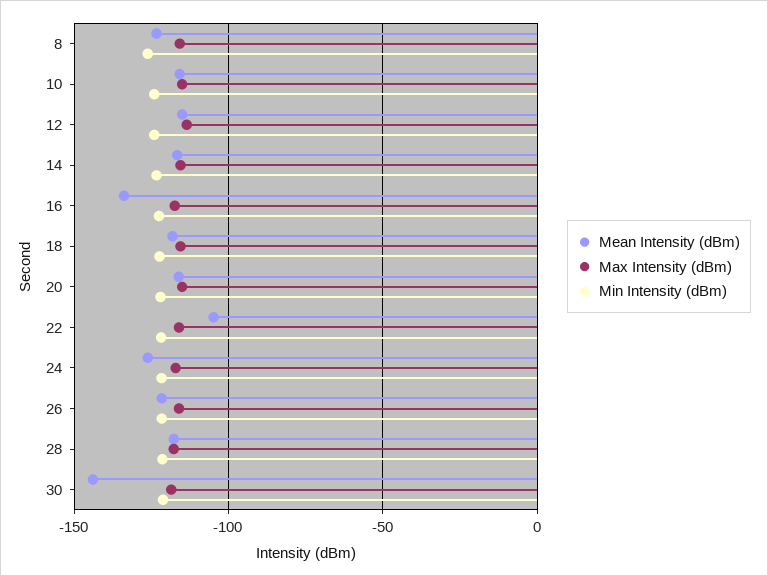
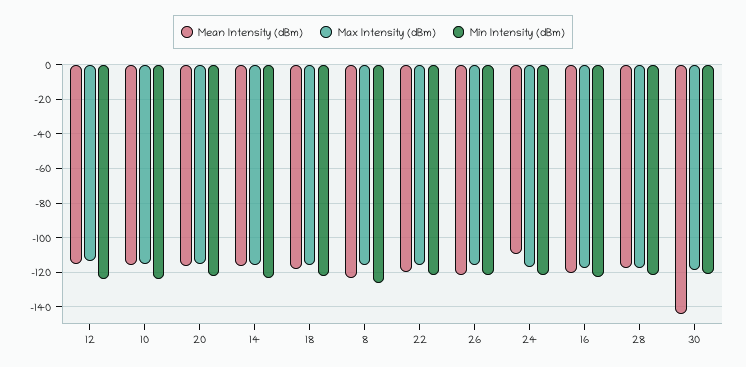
Mean Intensity (dBm), 16: -135 -> -120
Mean Intensity (dBm), 22: -105 -> -120
Mean Intensity (dBm), 24: -125 -> -110

